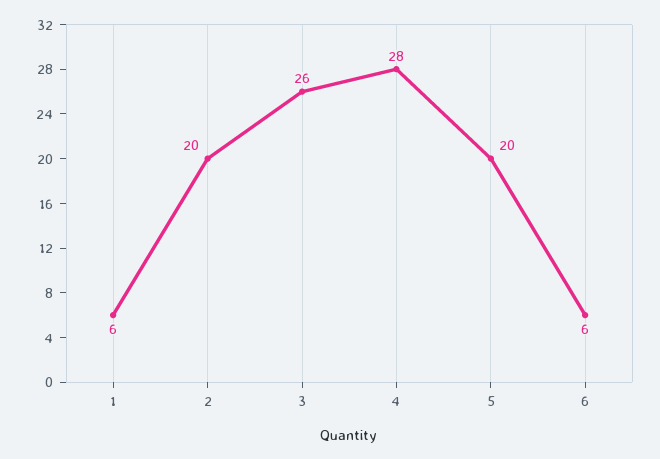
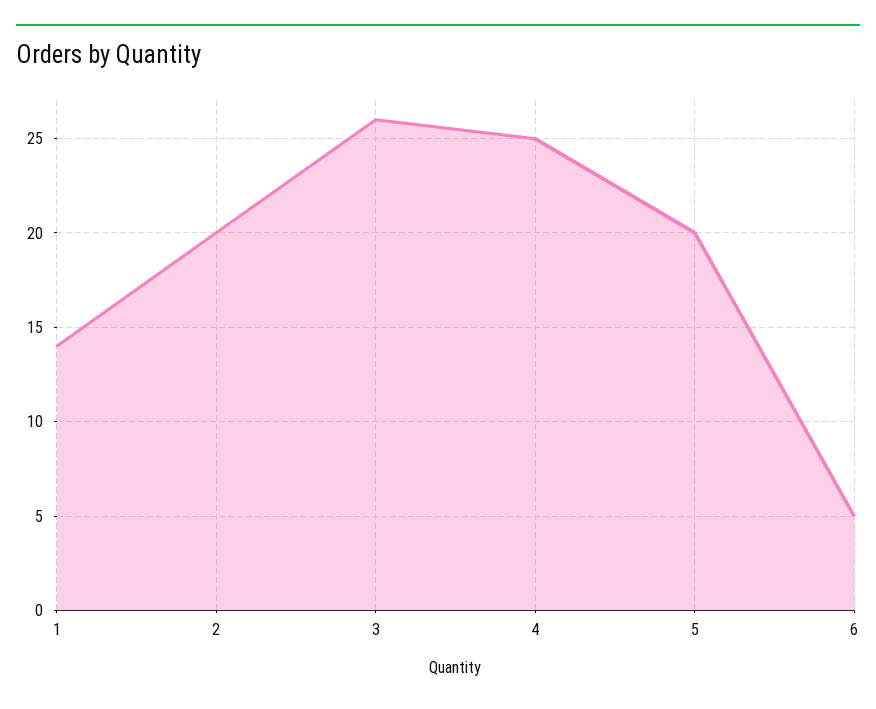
1: 6 -> 14
4: 28 -> 25
6: 6 -> 5

